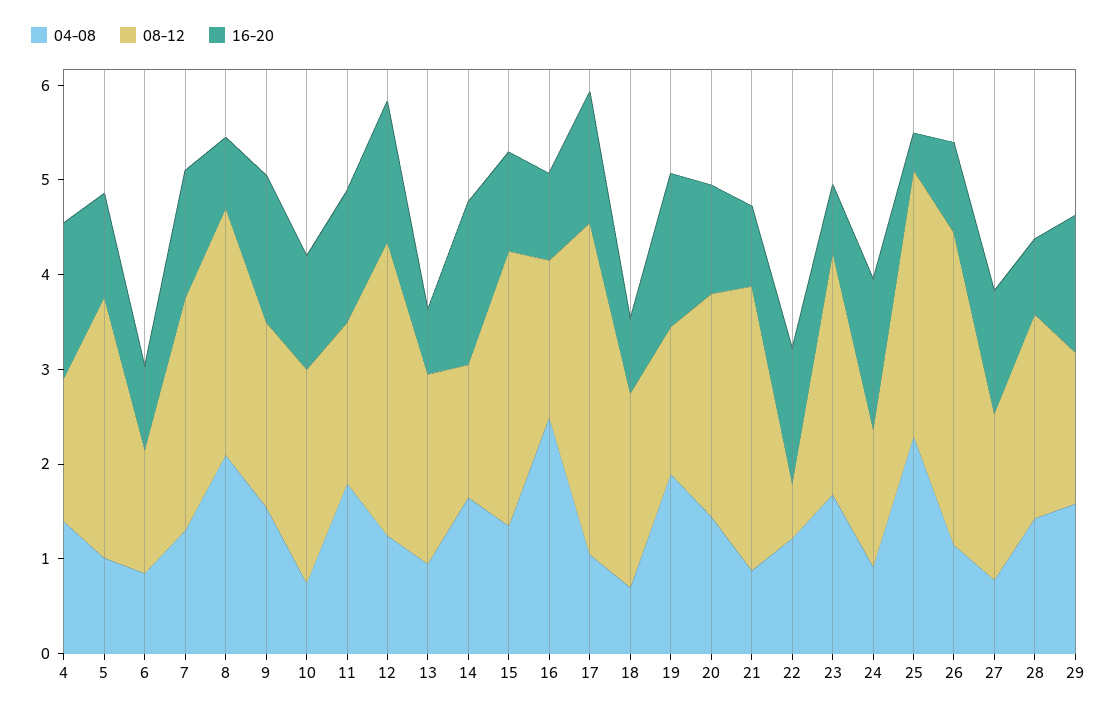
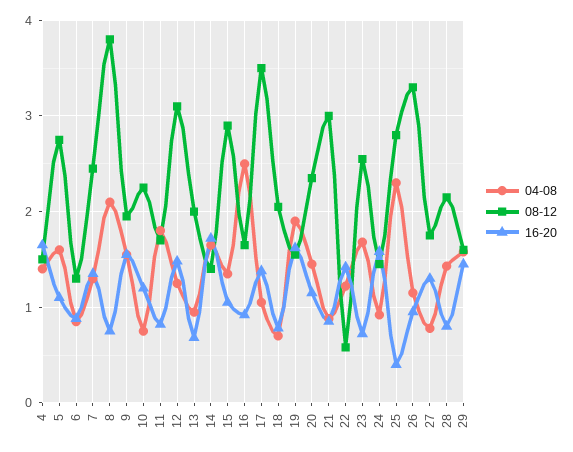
04-08, 5: 1 -> 1.6
08-12, 8: 2.6 -> 3.8
16-20, 11: 1.4 -> 0.8

